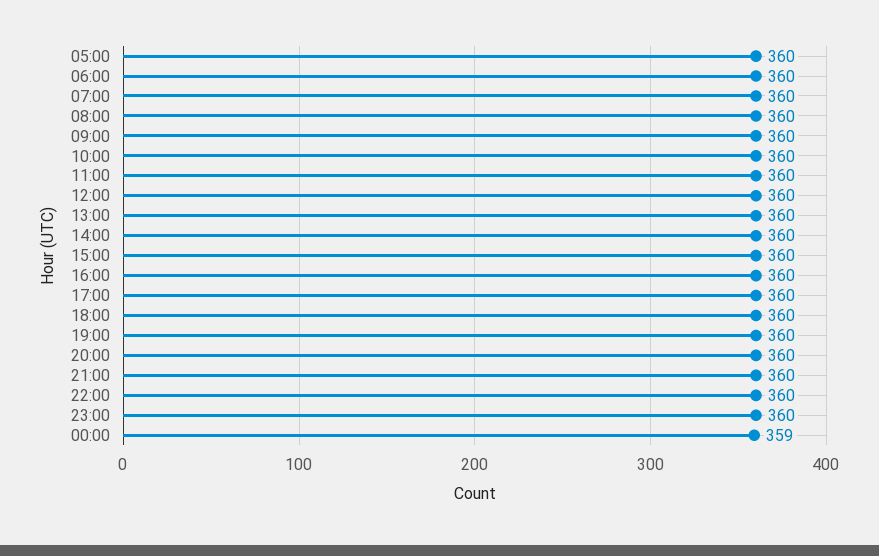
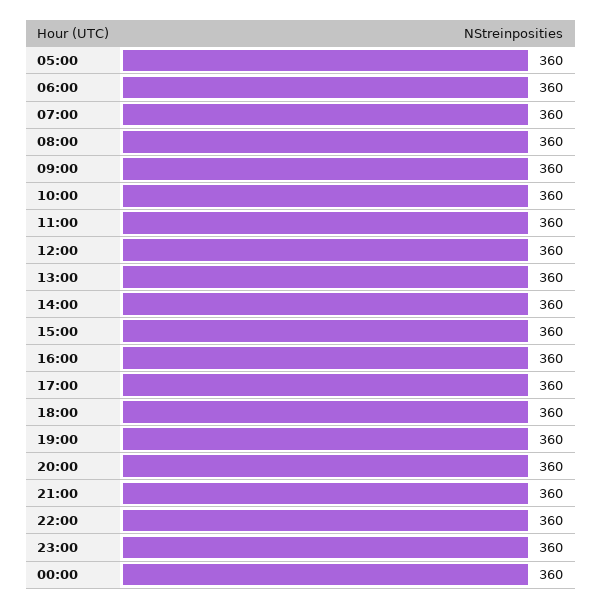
00:00: 359 -> 360

